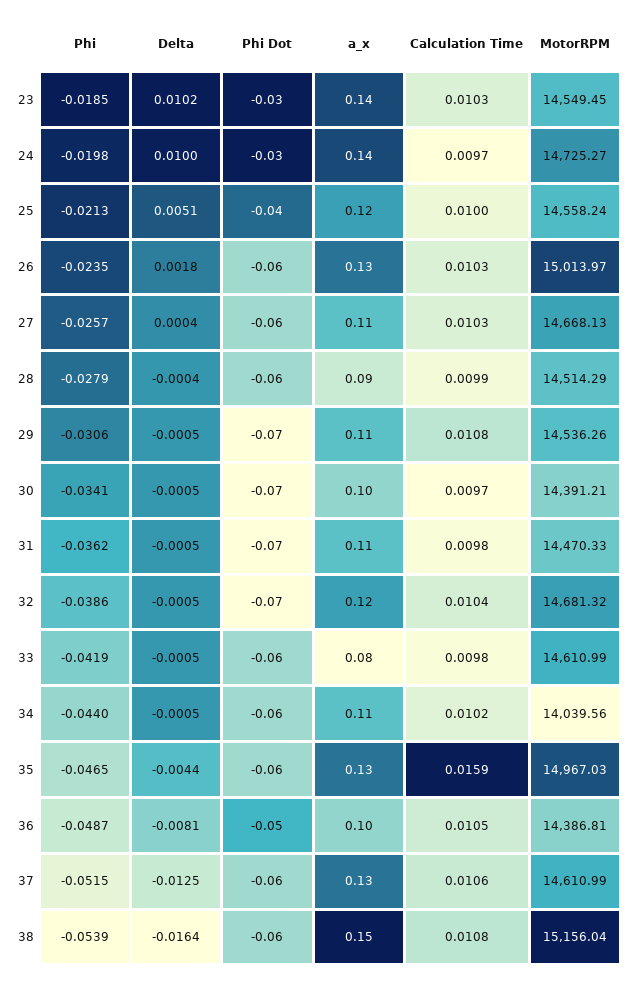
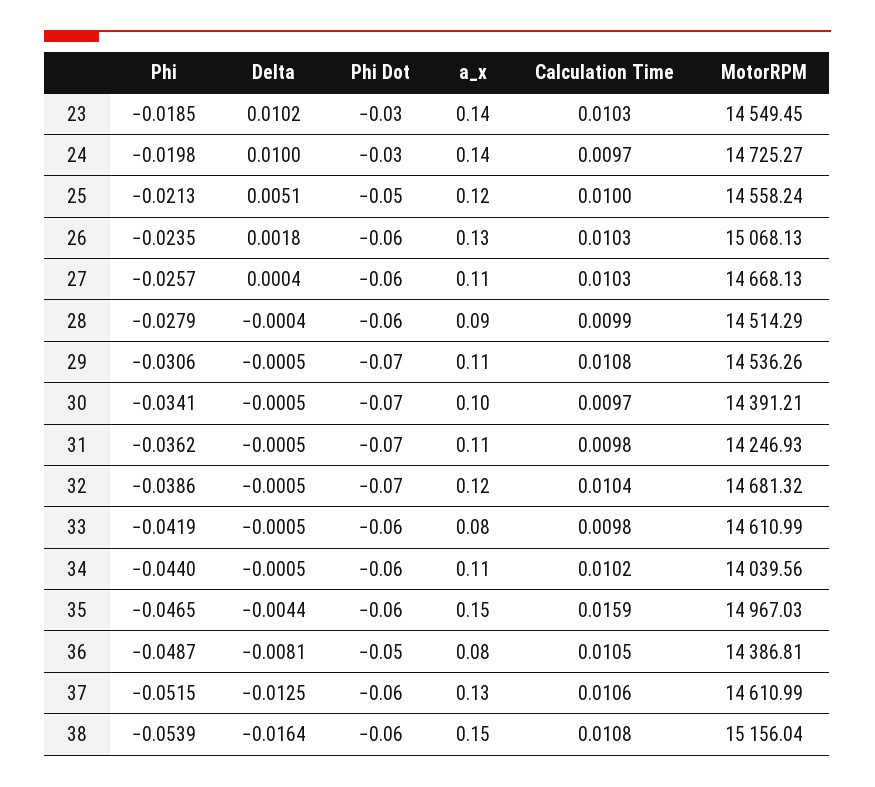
Phi Dot, 25: -0.04 -> -0.05
MotorRPM, 26: 15013.97 -> 15068.13
MotorRPM, 31: 14470.33 -> 14246.93
a_x, 35: 0.13 -> 0.15
a_x, 36: 0.1 -> 0.08

